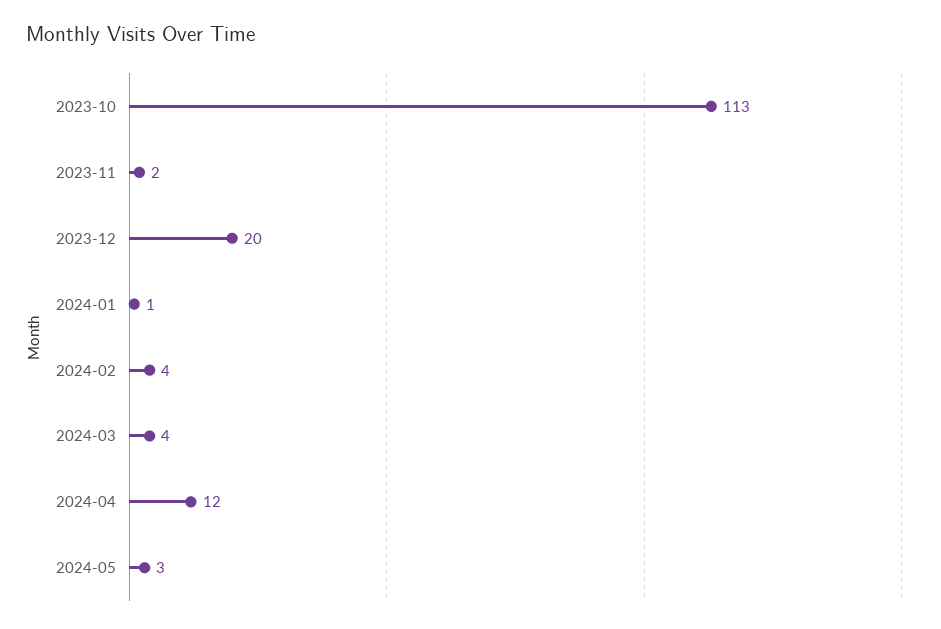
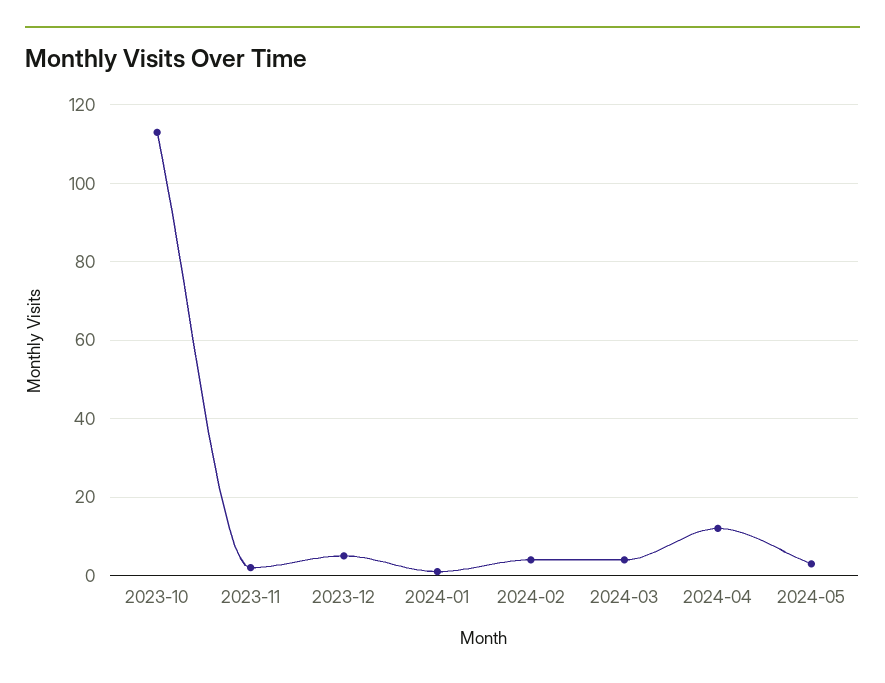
2023-12: 20 -> 5

